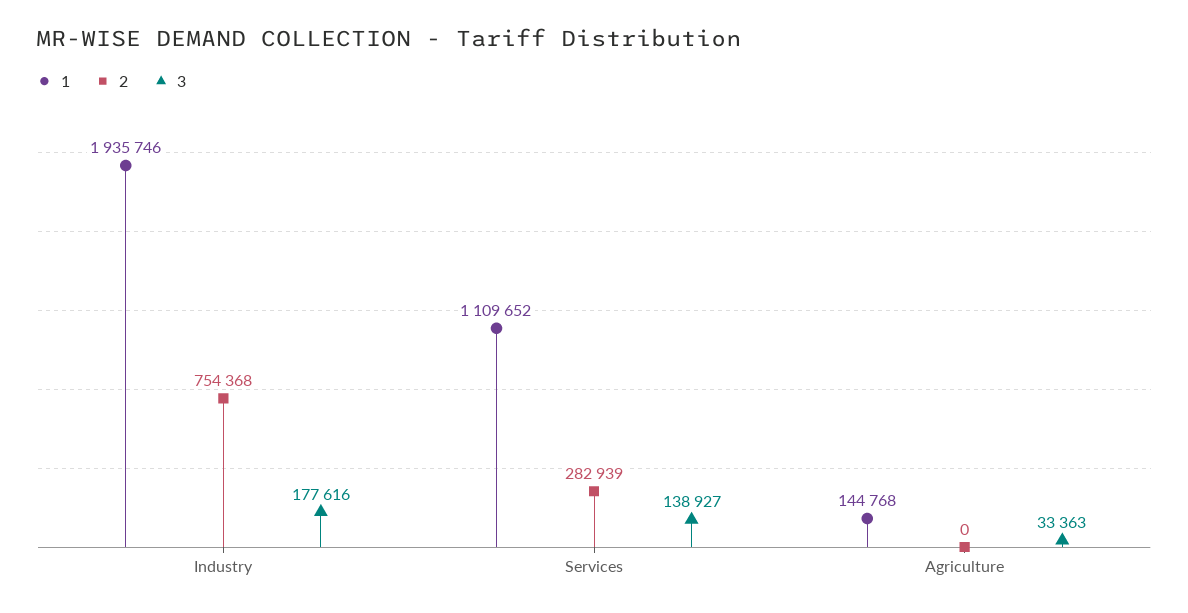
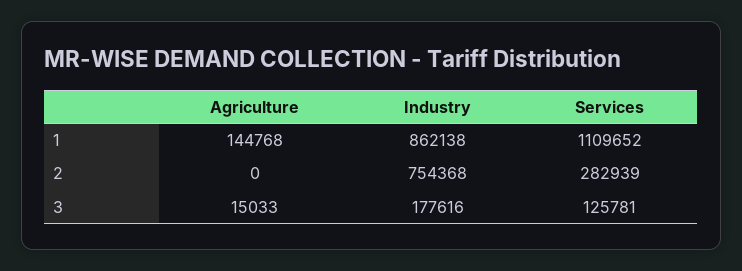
1, Industry: 1935746 -> 862138
3, Services: 138927 -> 125781
3, Agriculture: 33363 -> 15033

